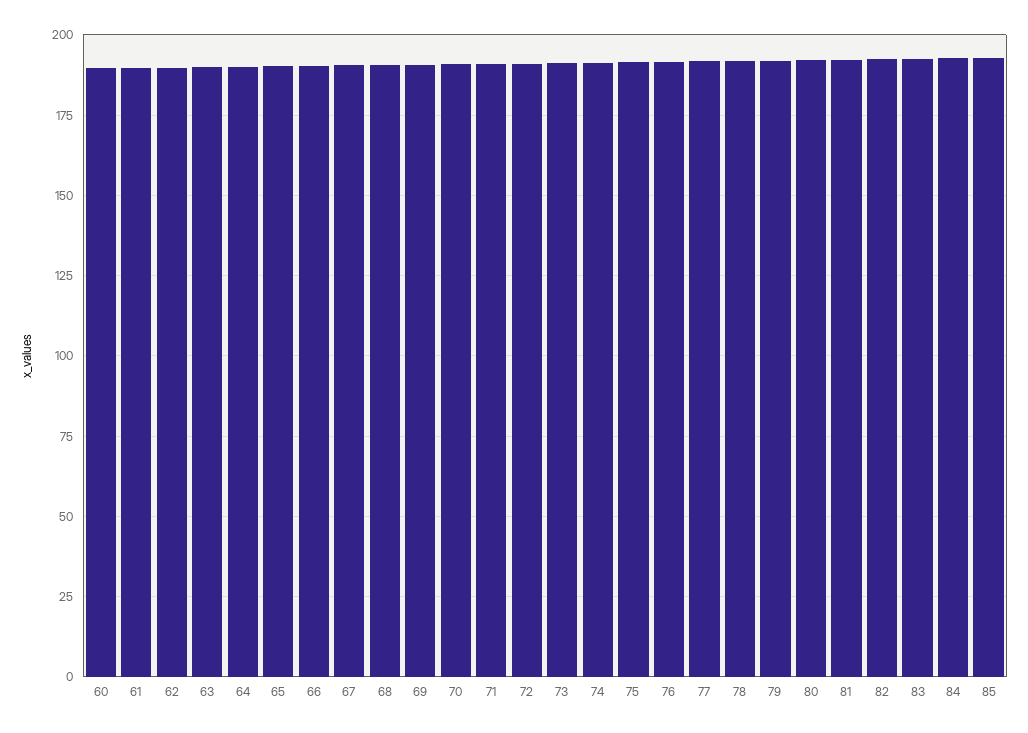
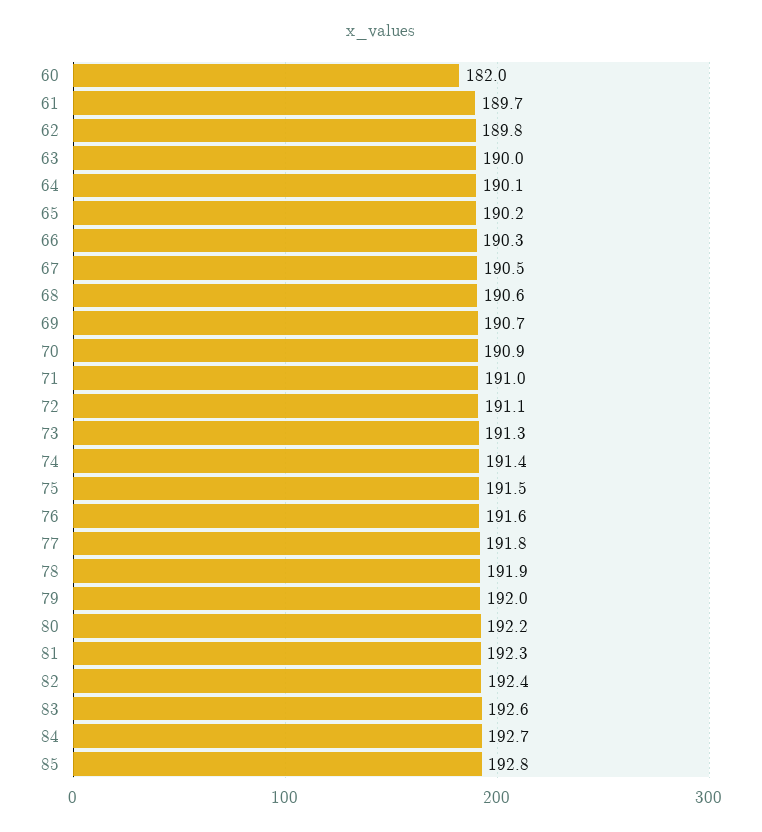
60: 190 -> 182

